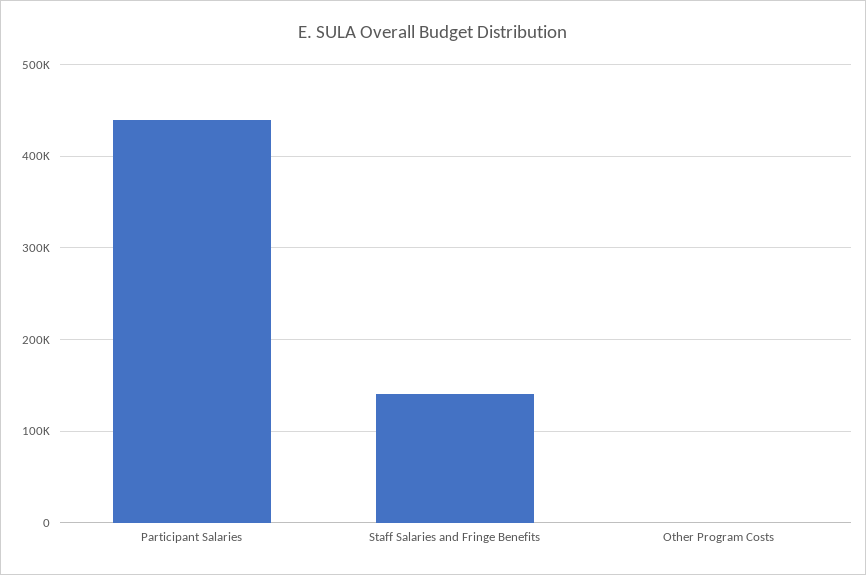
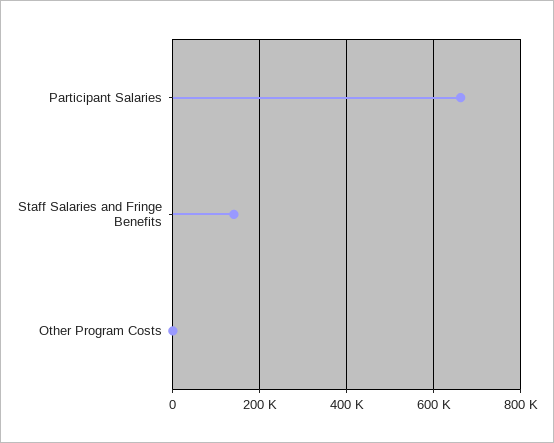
Participant Salaries: 440000 -> 660000

